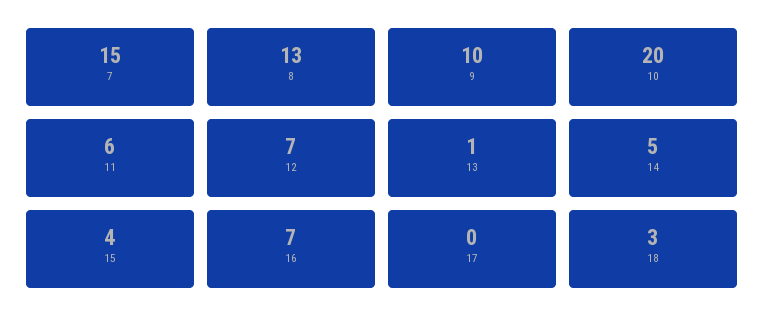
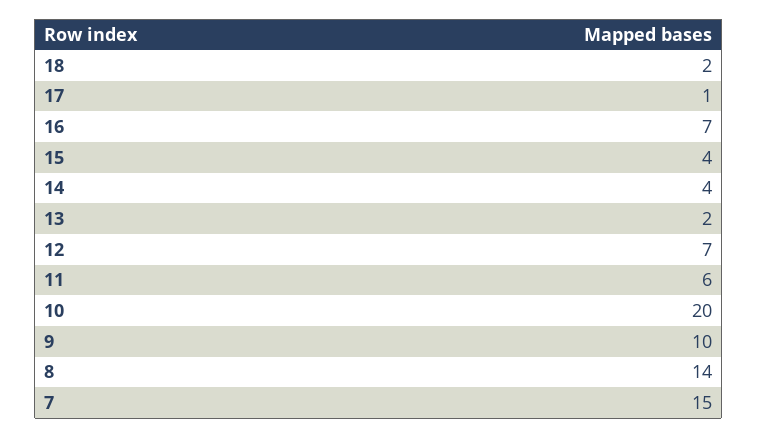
8: 13 -> 14
13: 1 -> 2
14: 5 -> 4
17: 0 -> 1
18: 3 -> 2

